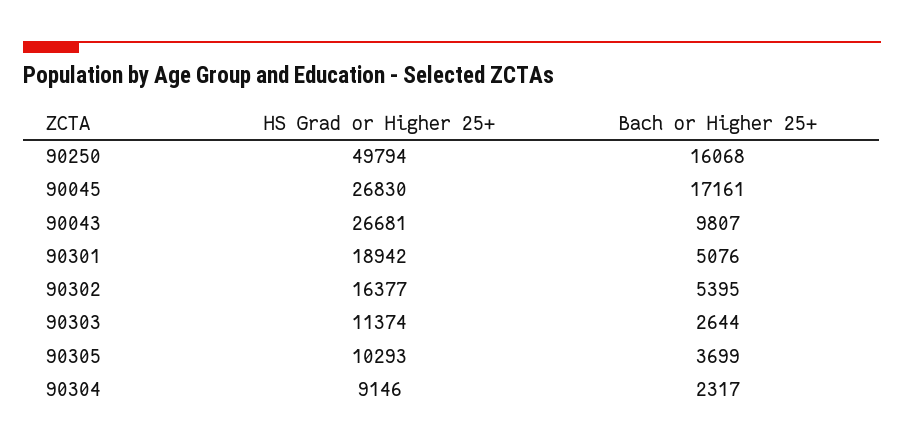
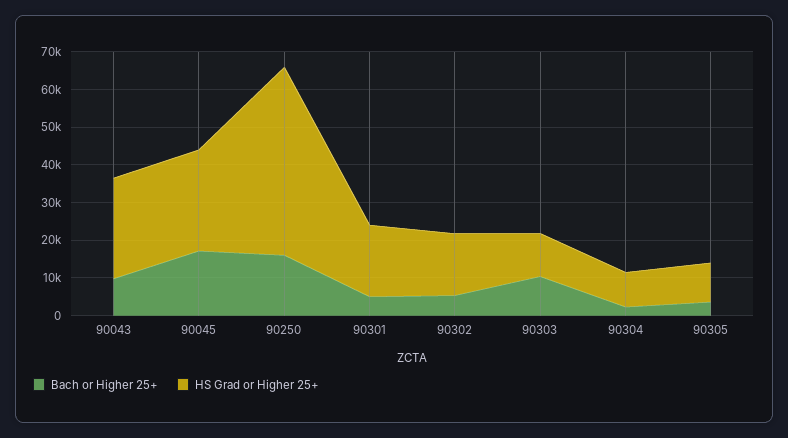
Bach or Higher 25+, 90303: 2644 -> 10000

